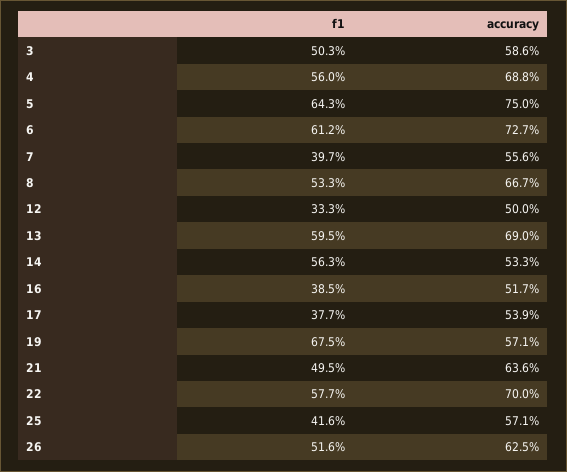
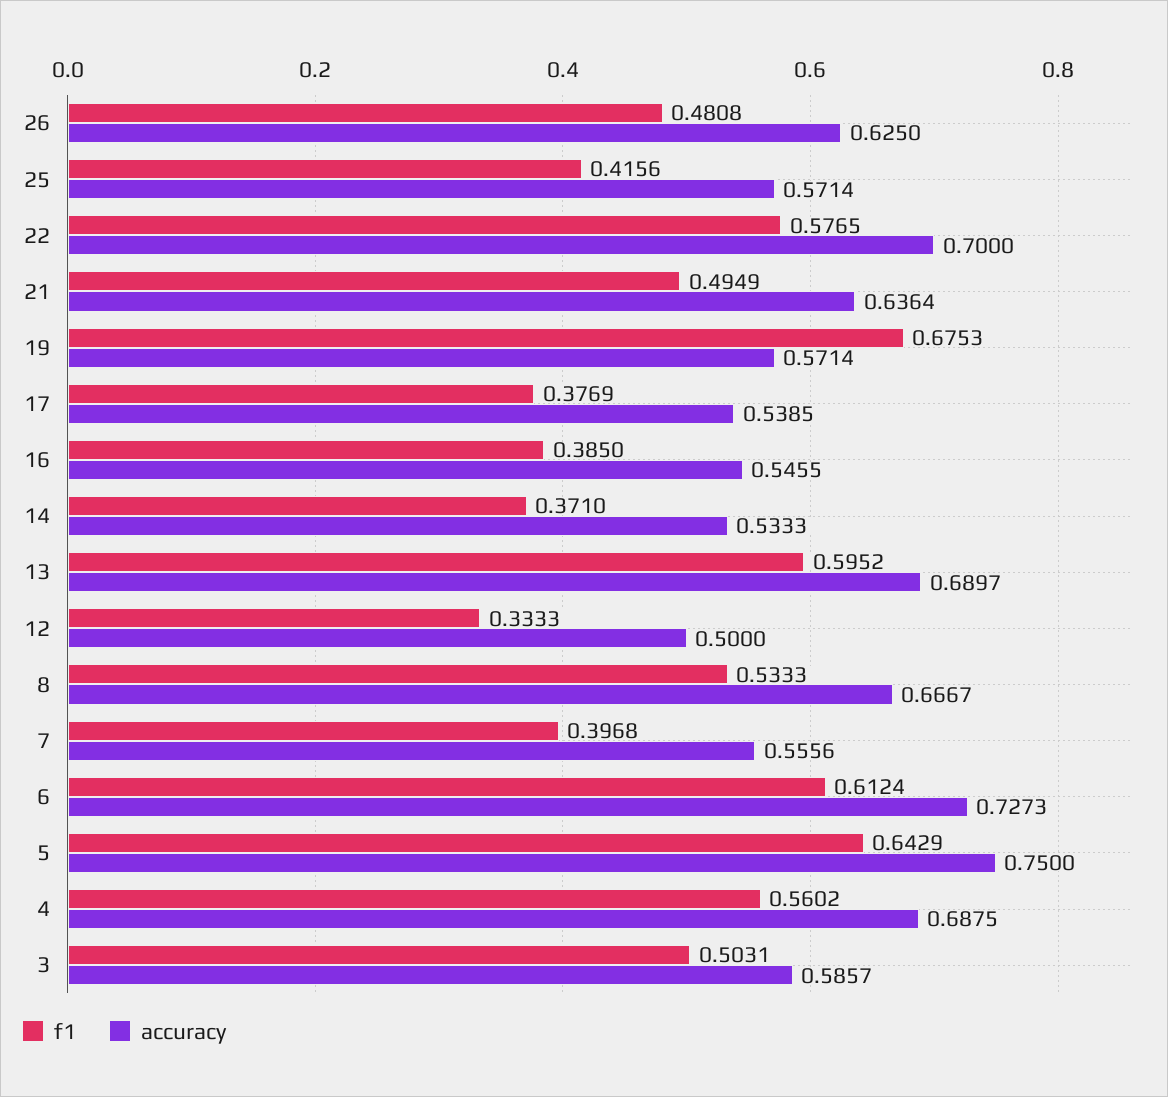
f1, 14: 0.563 -> 0.371
accuracy, 16: 0.517 -> 0.5455
f1, 26: 0.516 -> 0.4808

